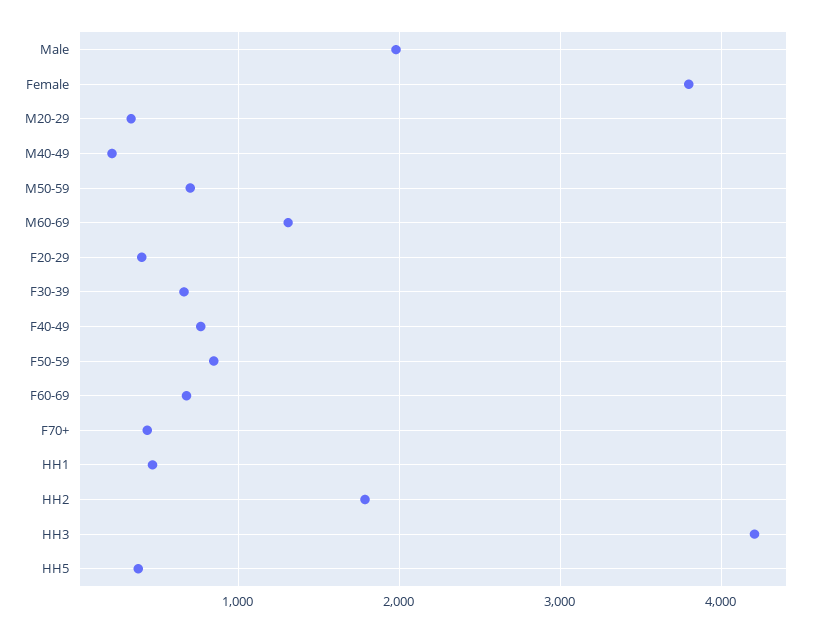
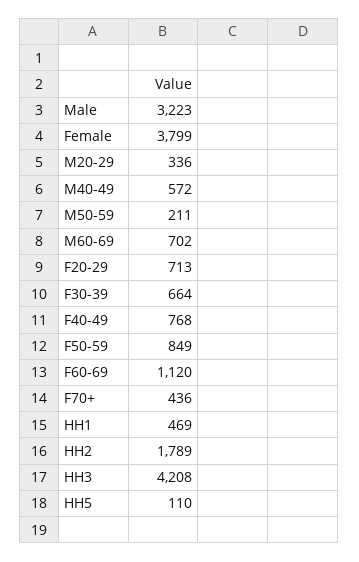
Male: 2000 -> 3223
M40-49: 200 -> 572
M50-59: 700 -> 211
M60-69: 1300 -> 702
F20-29: 400 -> 713
F60-69: 700 -> 1120
HH5: 400 -> 110

